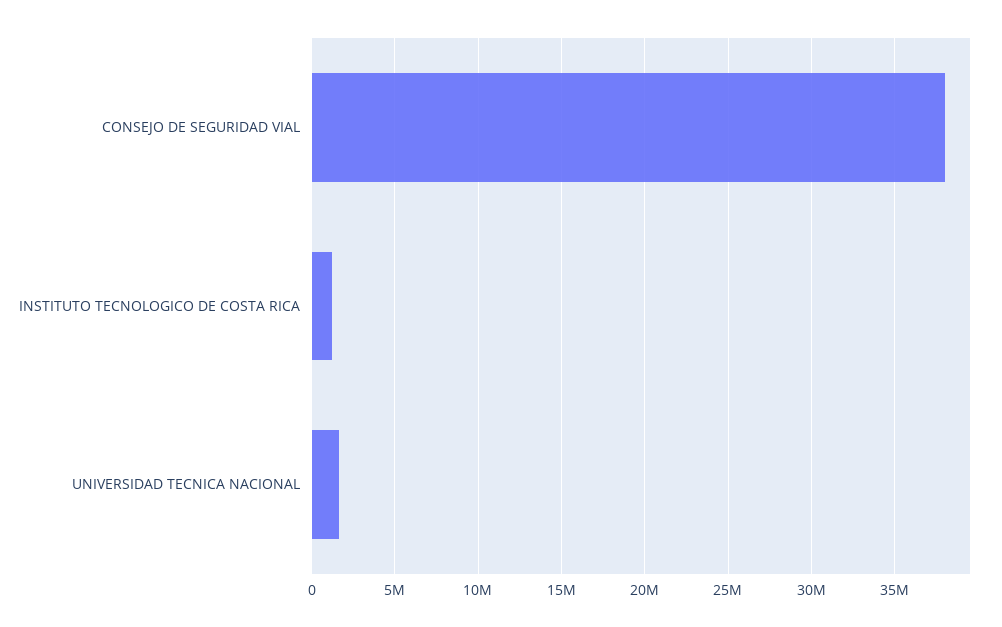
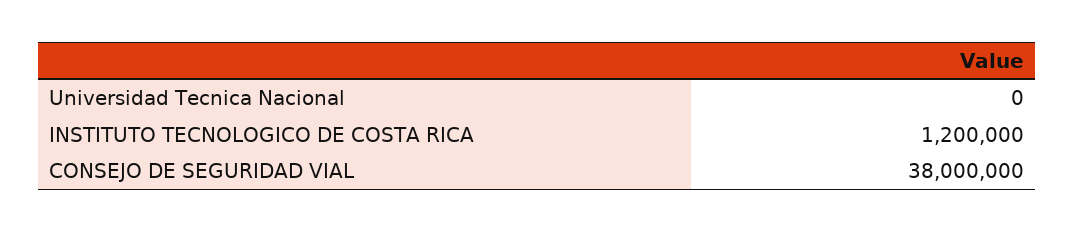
UNIVERSIDAD TECNICA NACIONAL: 1500000 -> 0

